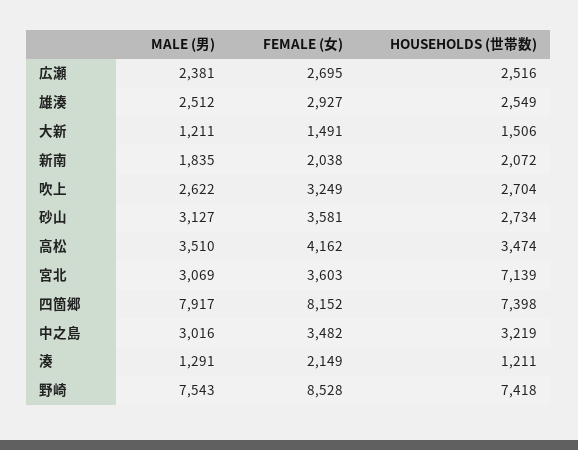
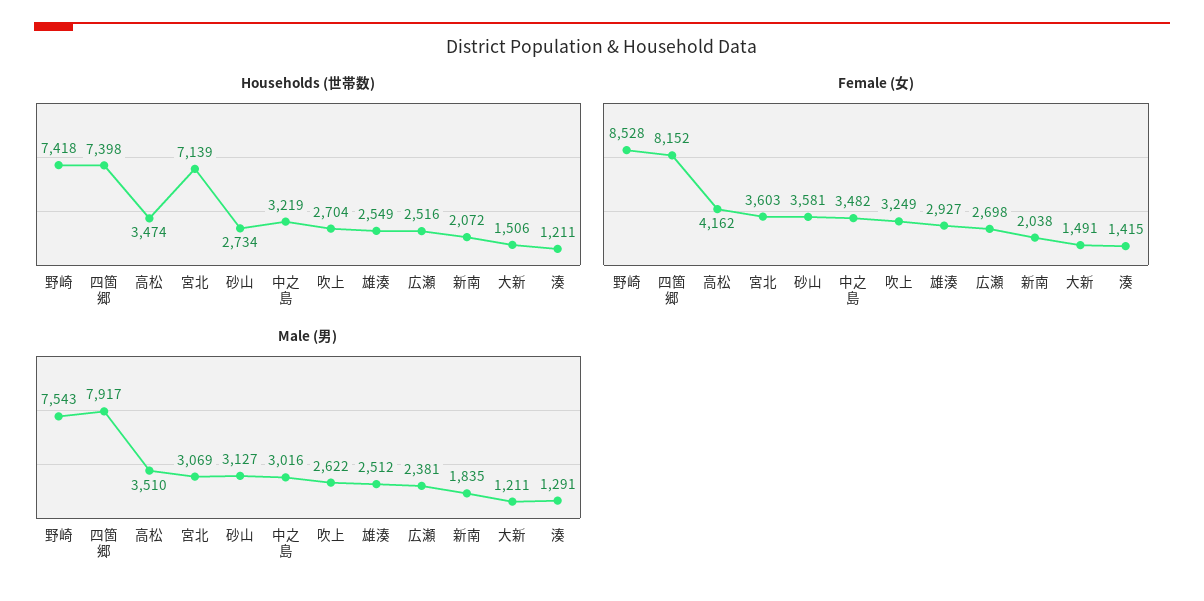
FEMALE (女), 広瀬: 2695 -> 2698
FEMALE (女), 湊: 2149 -> 1415

